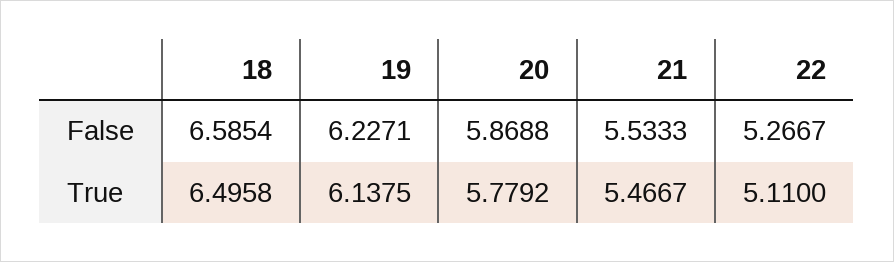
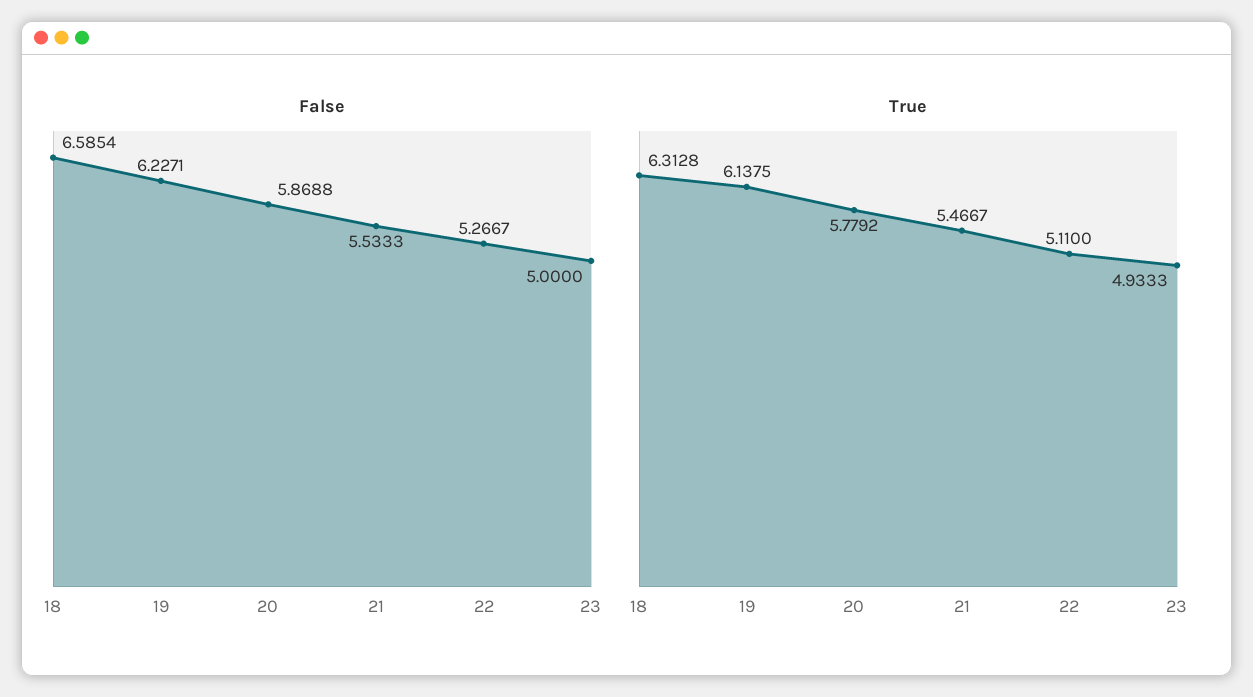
True, 18: 6.4958 -> 6.3128
False, 23: none -> 5
True, 23: none -> 4.9333

